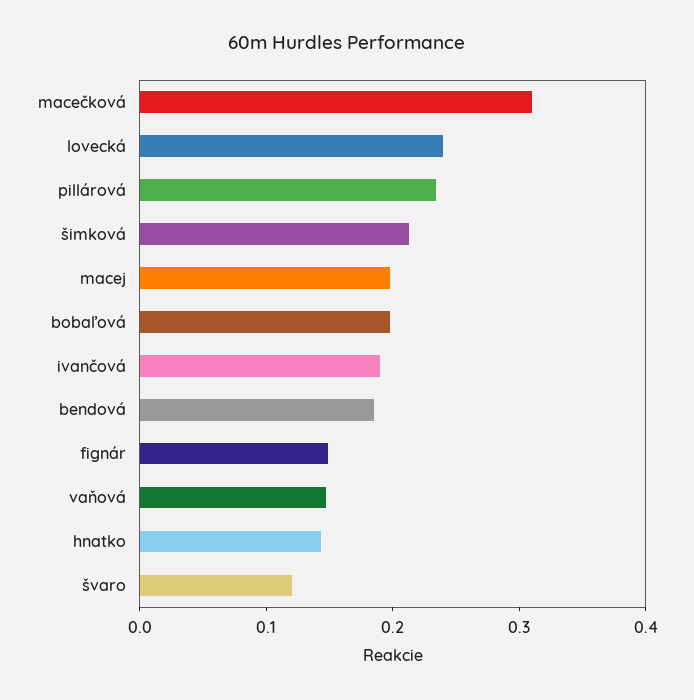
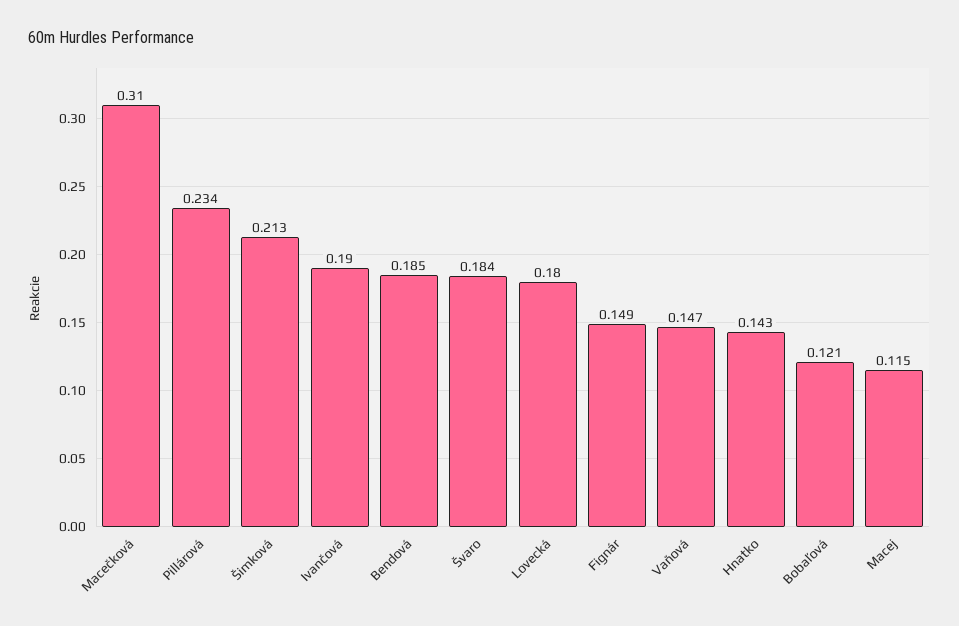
lovecká: 0.24 -> 0.18
macej: 0.2 -> 0.115
bobaľová: 0.2 -> 0.121
švaro: 0.12 -> 0.184

